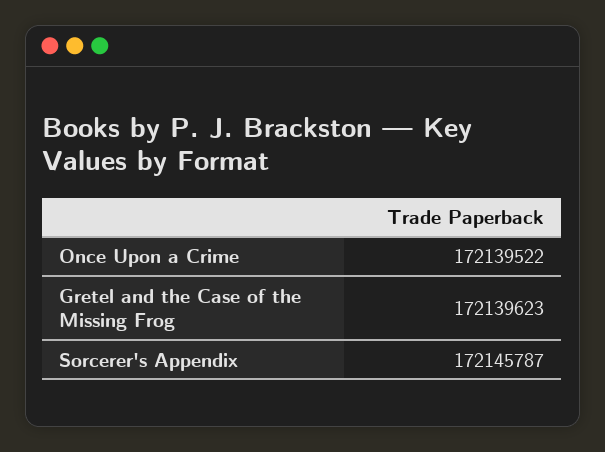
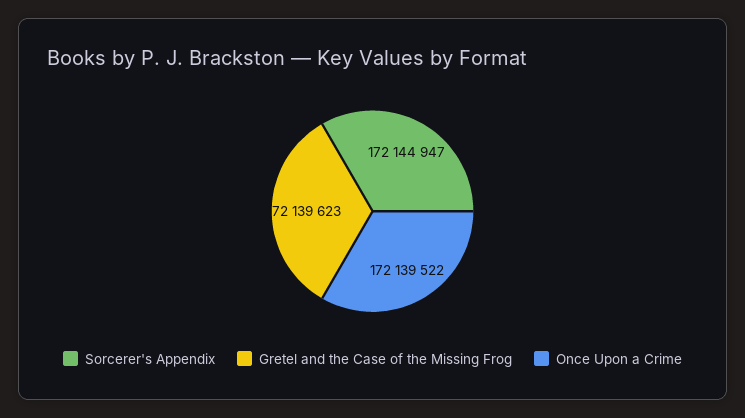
Sorcerer's Appendix: 172145787 -> 172144947

